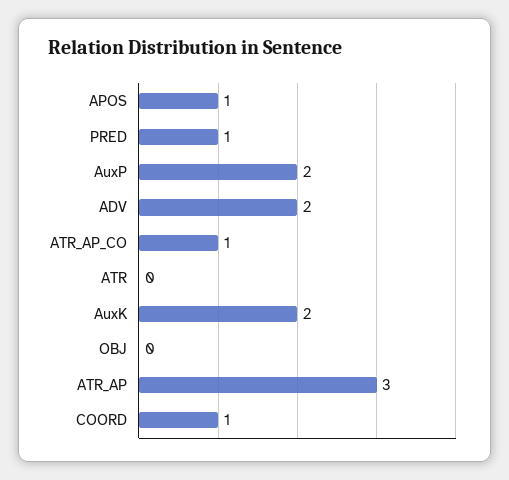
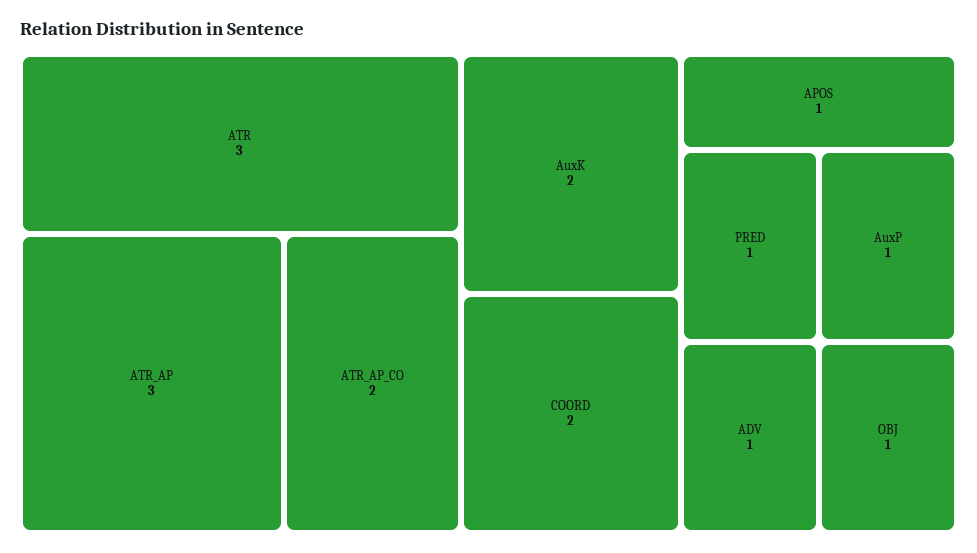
AuxP: 2 -> 1
ADV: 2 -> 1
ATR_AP_CO: 1 -> 2
ATR: 0 -> 3
OBJ: 0 -> 1
COORD: 1 -> 2

